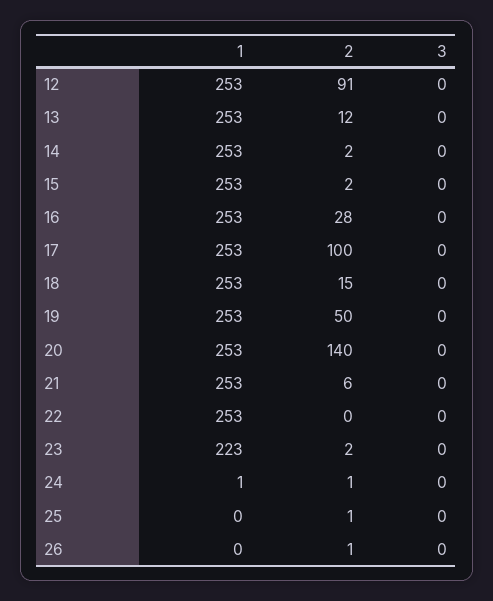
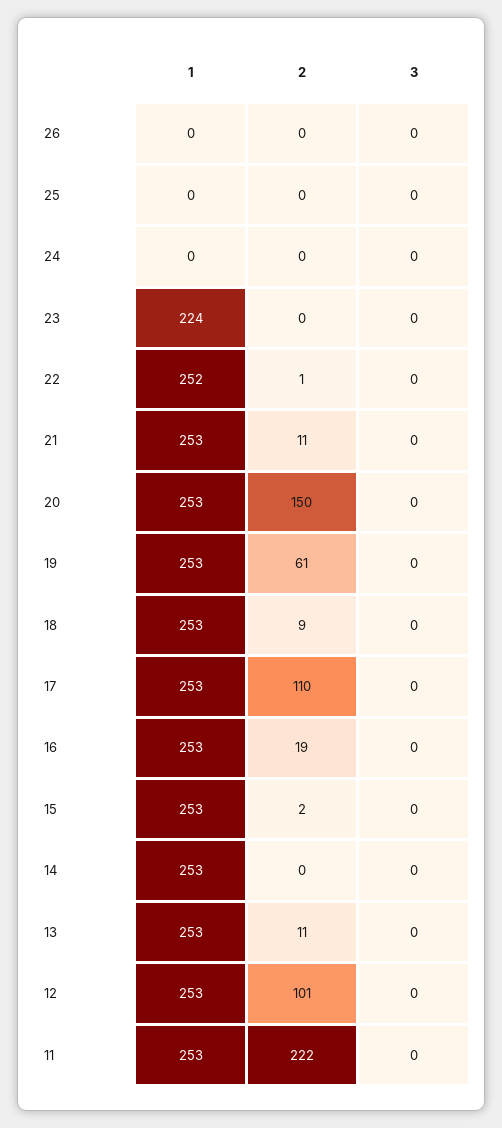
2, 12: 91 -> 101
2, 13: 12 -> 11
2, 14: 2 -> 0
2, 16: 28 -> 19
2, 17: 100 -> 110
2, 18: 15 -> 9
2, 19: 50 -> 61
2, 20: 140 -> 150
2, 21: 6 -> 11
1, 22: 253 -> 252
2, 22: 0 -> 1
1, 23: 223 -> 224
2, 23: 2 -> 0
1, 24: 1 -> 0
2, 24: 1 -> 0
2, 25: 1 -> 0
2, 26: 1 -> 0
1, 11: none -> 253
2, 11: none -> 222
3, 11: none -> 0

